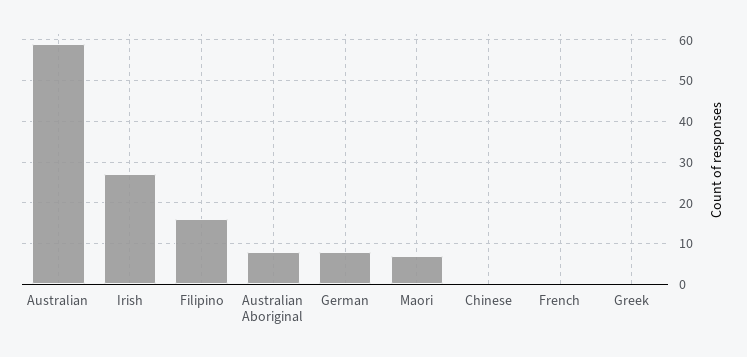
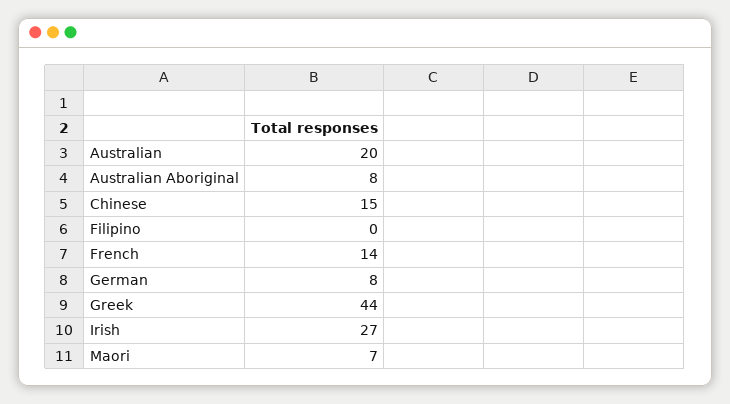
Australian: 60 -> 20
Filipino: 15 -> 0
Chinese: 0 -> 15
French: 0 -> 14
Greek: 0 -> 44

